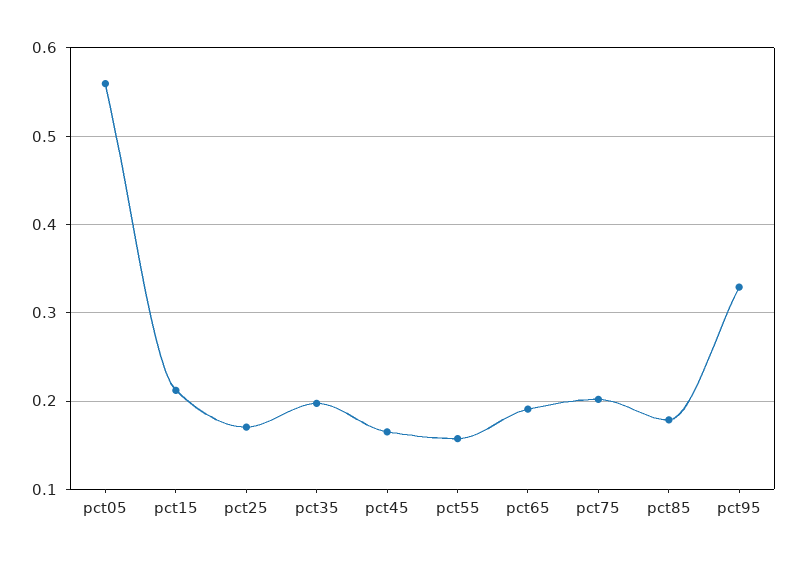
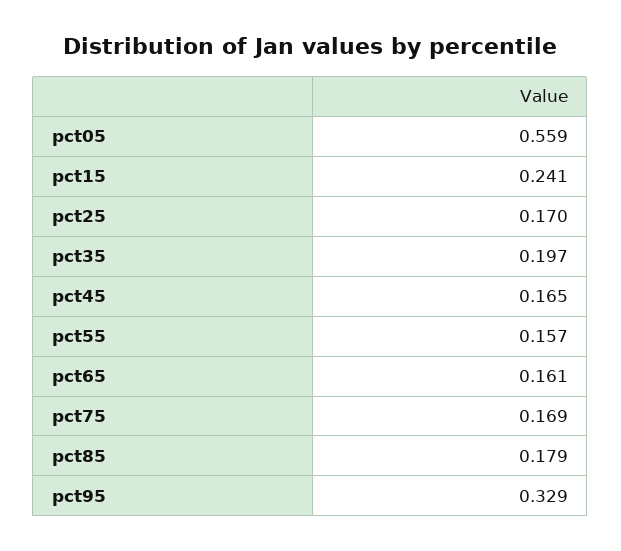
pct15: 0.21 -> 0.241
pct65: 0.19 -> 0.161
pct75: 0.2 -> 0.169

